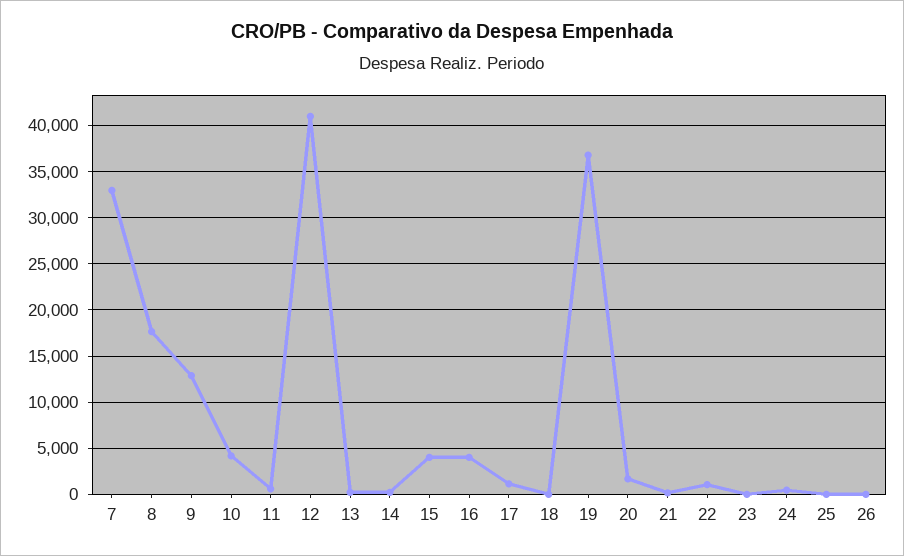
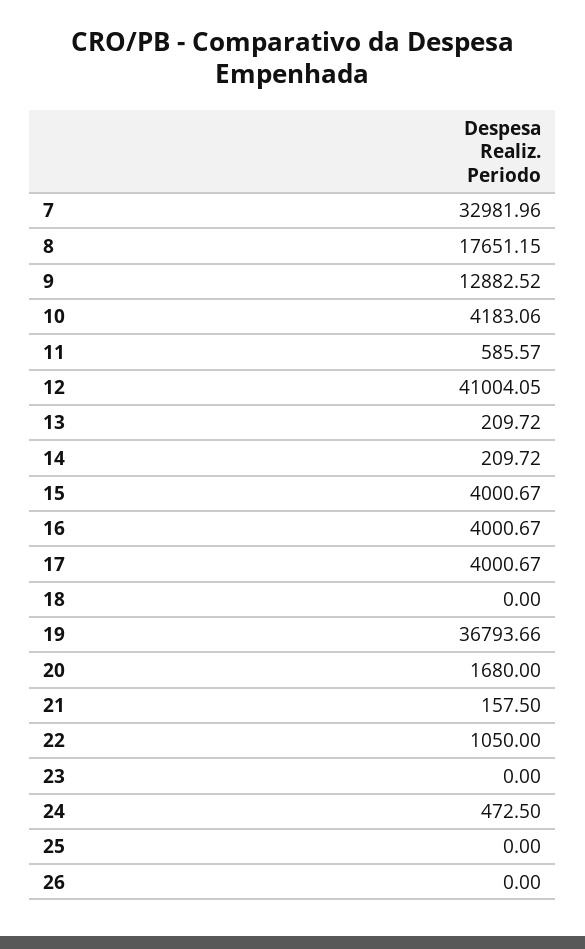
17: 1000 -> 4000.67

